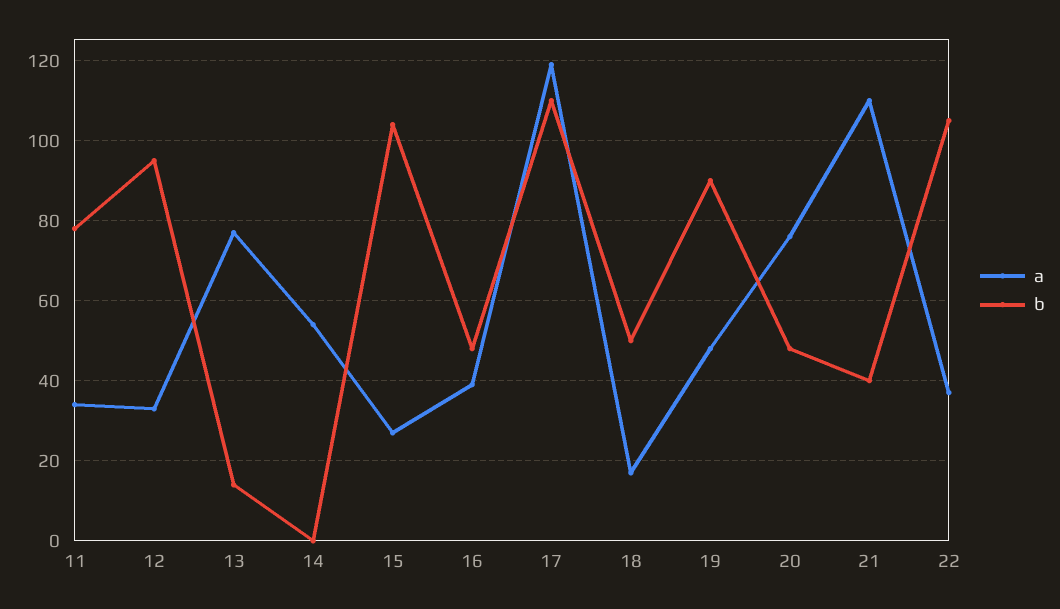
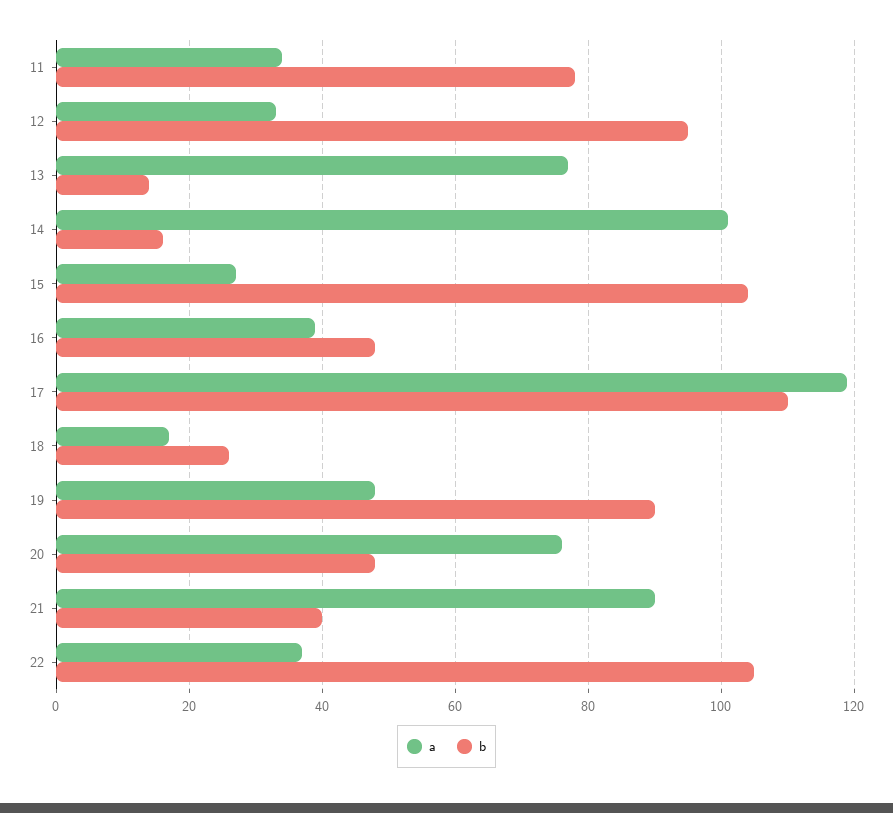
a, 14: 55 -> 100
b, 14: 0 -> 15
b, 18: 50 -> 25
a, 21: 110 -> 90

